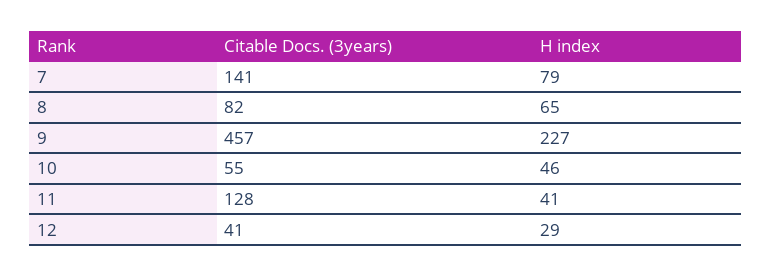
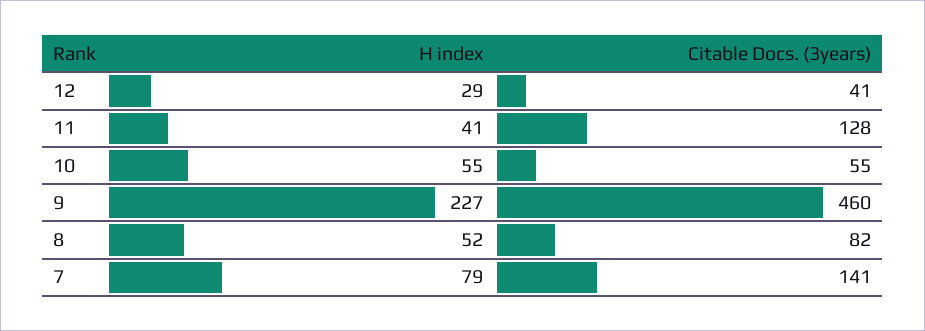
H index, 8: 65 -> 52
Citable Docs. (3years), 9: 457 -> 460
H index, 10: 46 -> 55

